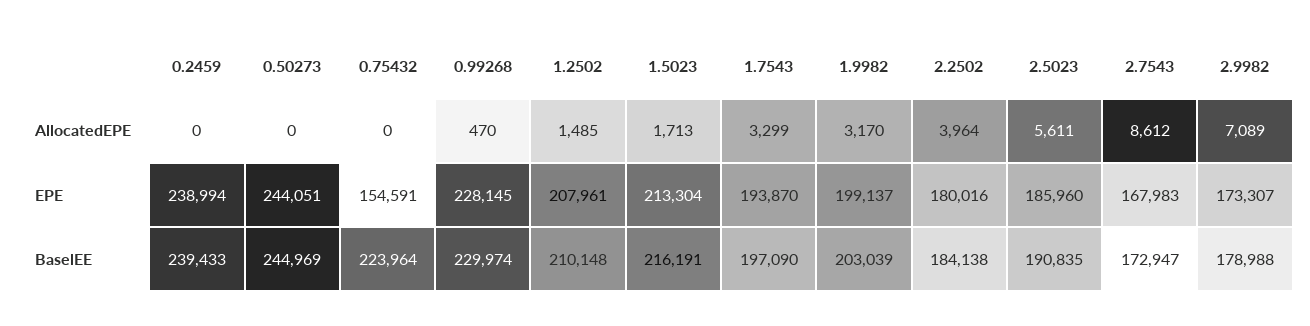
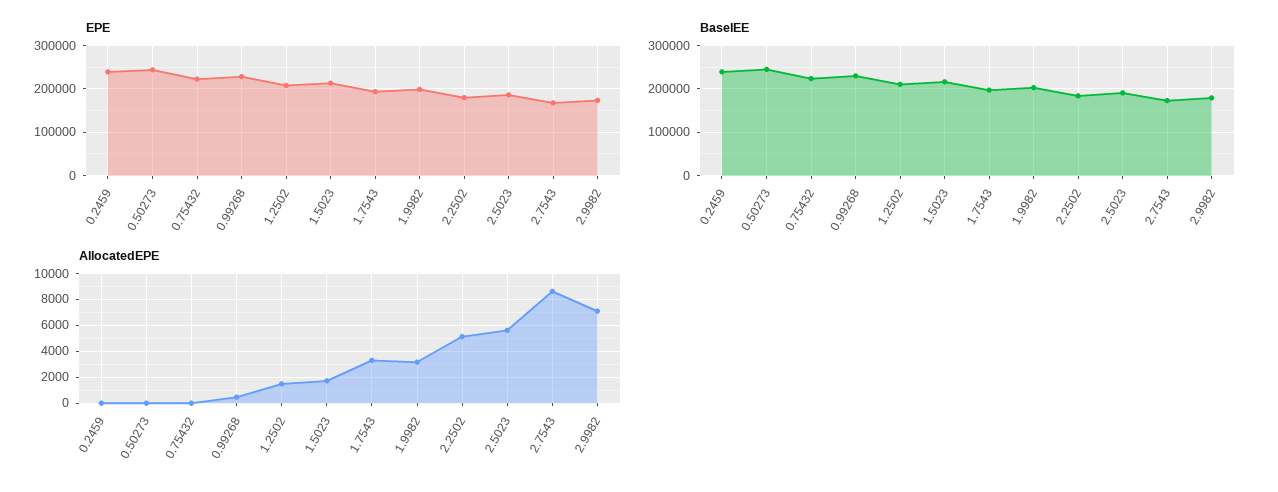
AllocatedEPE, 2.2502: 3964 -> 5000
EPE, 0.75432: 154591 -> 220000

